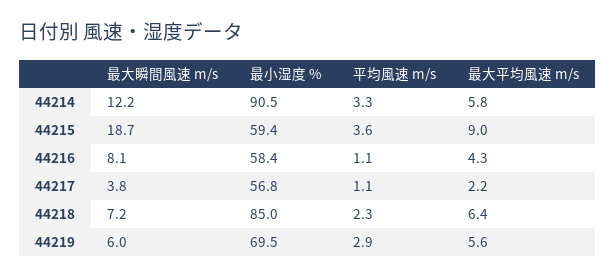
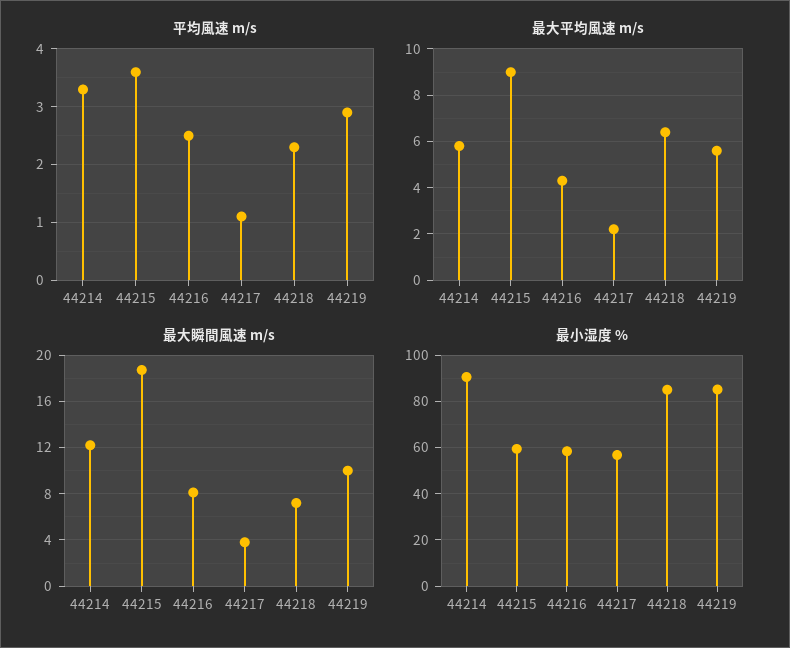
平均風速 m/s, 44216: 1.1 -> 2.5
最大瞬間風速 m/s, 44219: 6 -> 10
最小湿度 %, 44219: 69.5 -> 85

